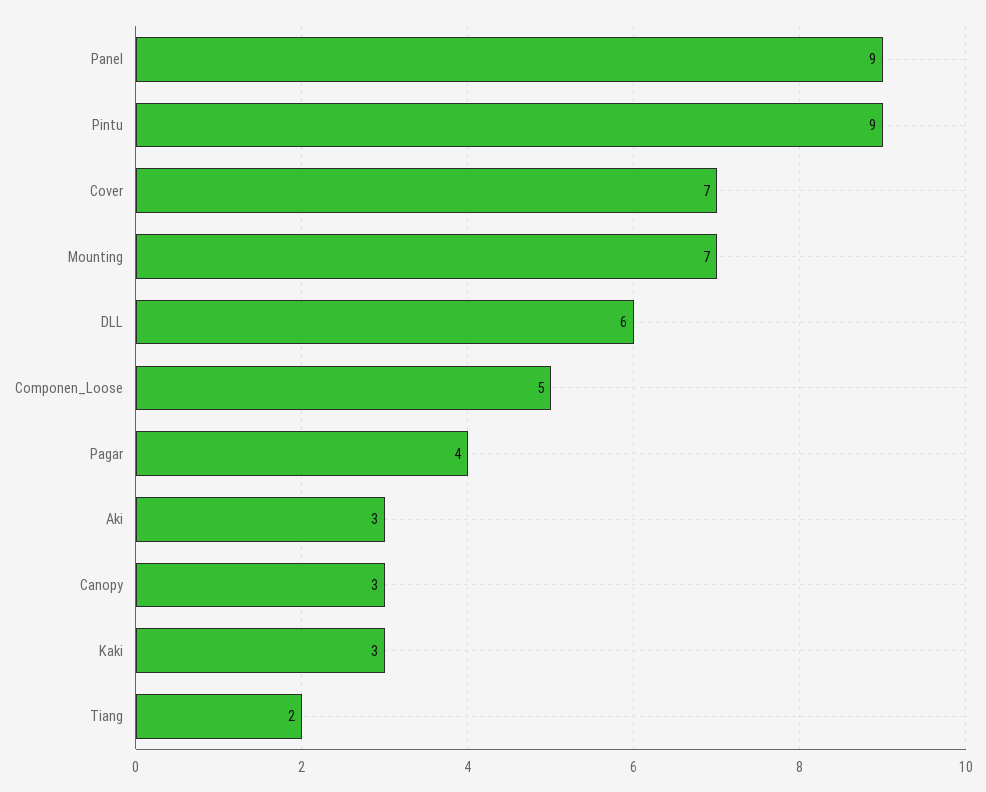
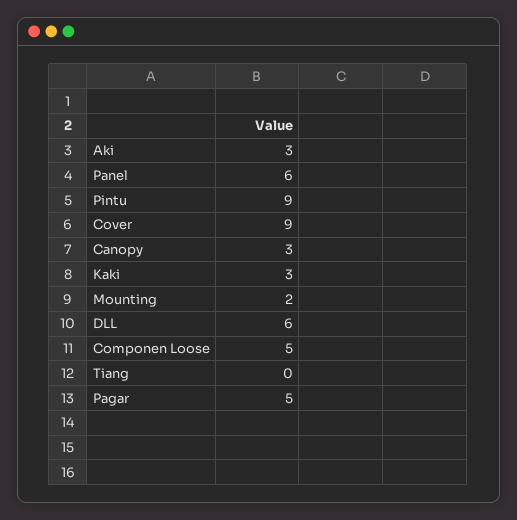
Panel: 9 -> 6
Cover: 7 -> 9
Mounting: 7 -> 2
Pagar: 4 -> 5
Tiang: 2 -> 0

